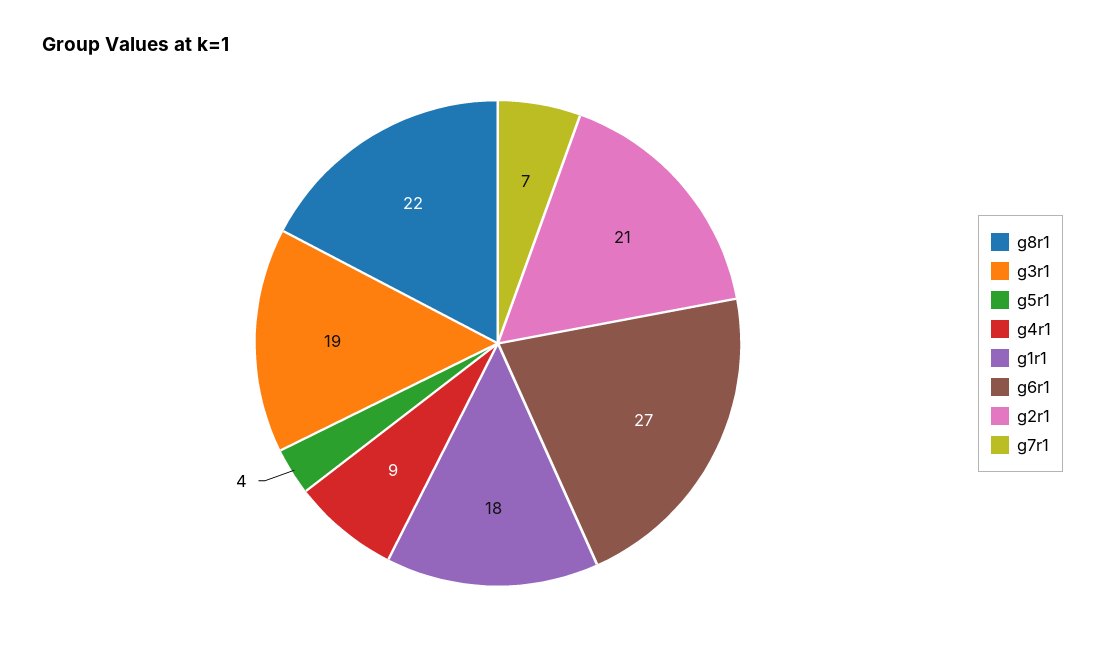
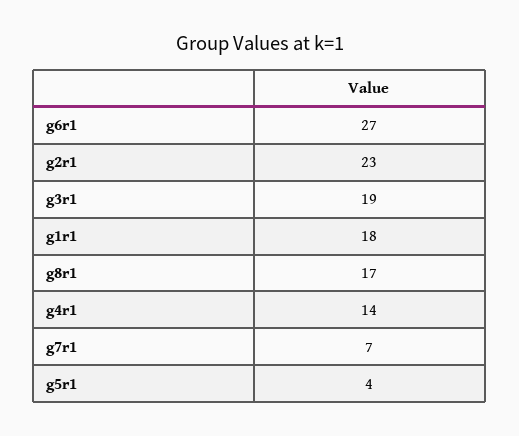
g8r1: 22 -> 17
g4r1: 9 -> 14
g2r1: 21 -> 23

